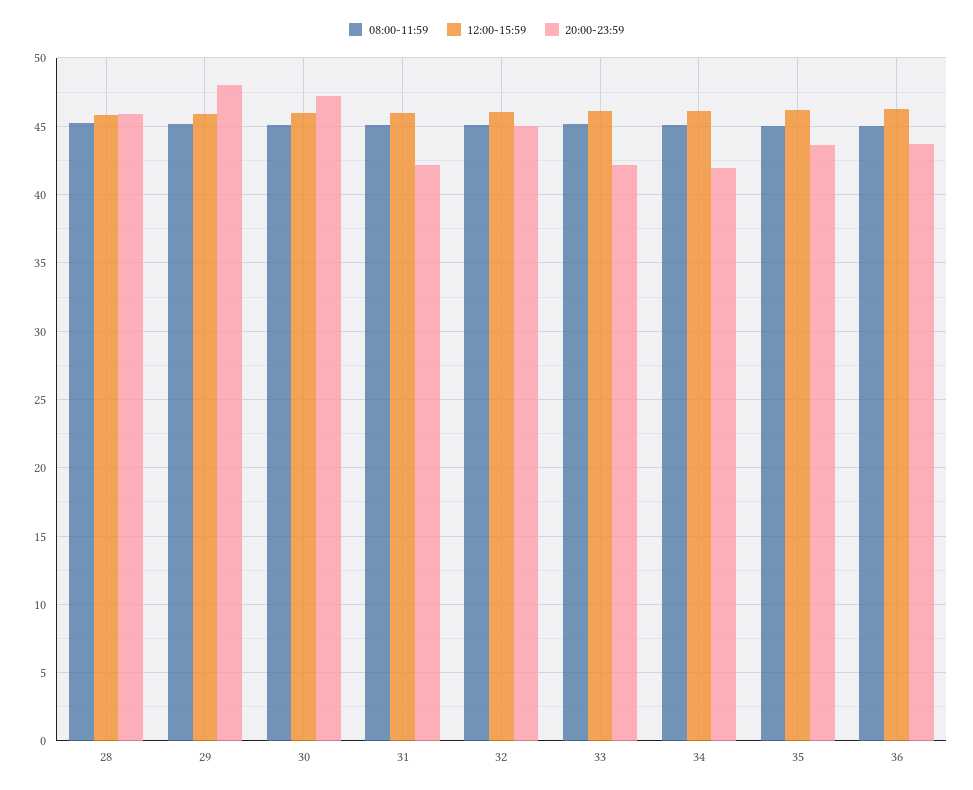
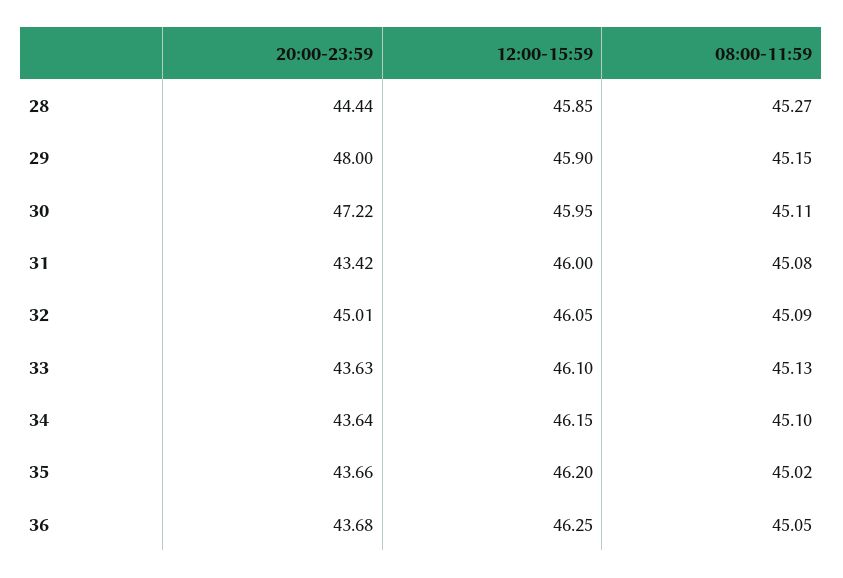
20:00-23:59, 28: 46 -> 44.44
20:00-23:59, 31: 42 -> 43.42
20:00-23:59, 33: 42 -> 43.63
20:00-23:59, 34: 42 -> 43.64

